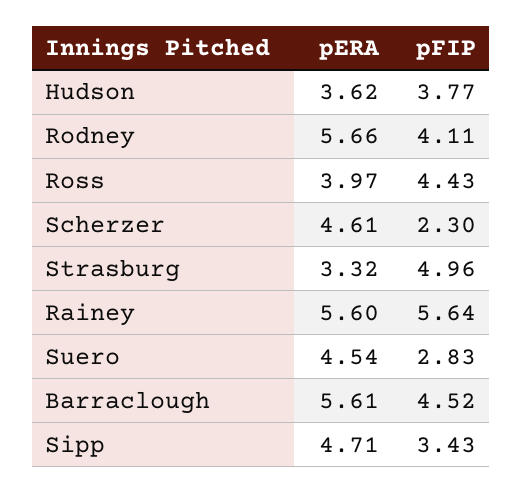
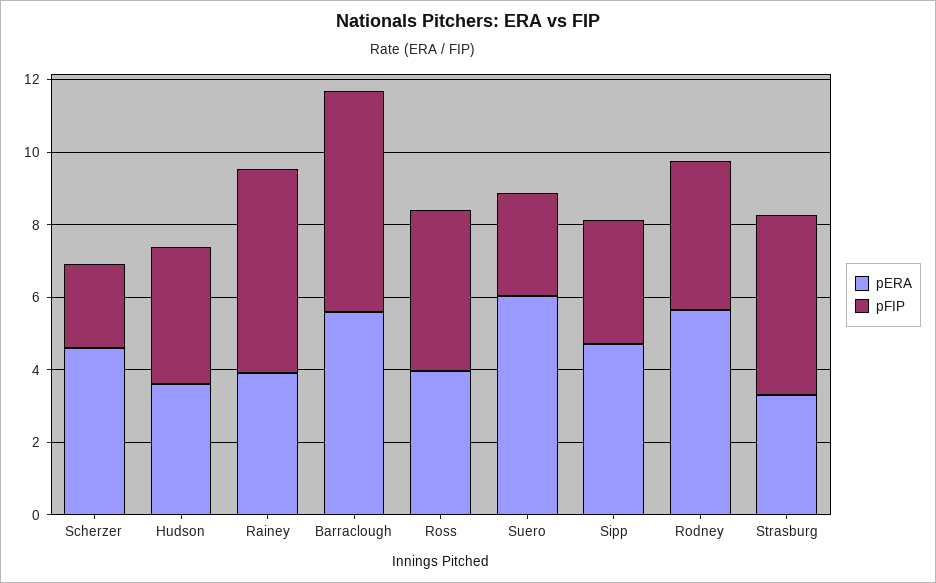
pERA, Rainey: 5.6 -> 4
pERA, Suero: 4.54 -> 6
pFIP, Barraclough: 4.52 -> 6

